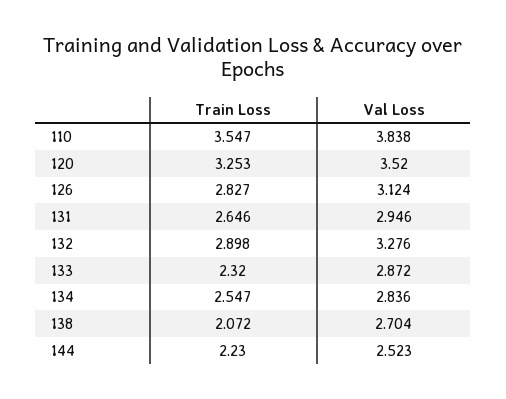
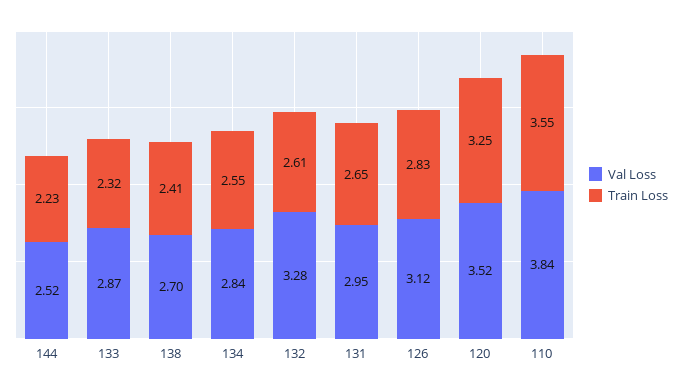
Train Loss, 132: 2.898 -> 2.61
Train Loss, 138: 2.072 -> 2.41

